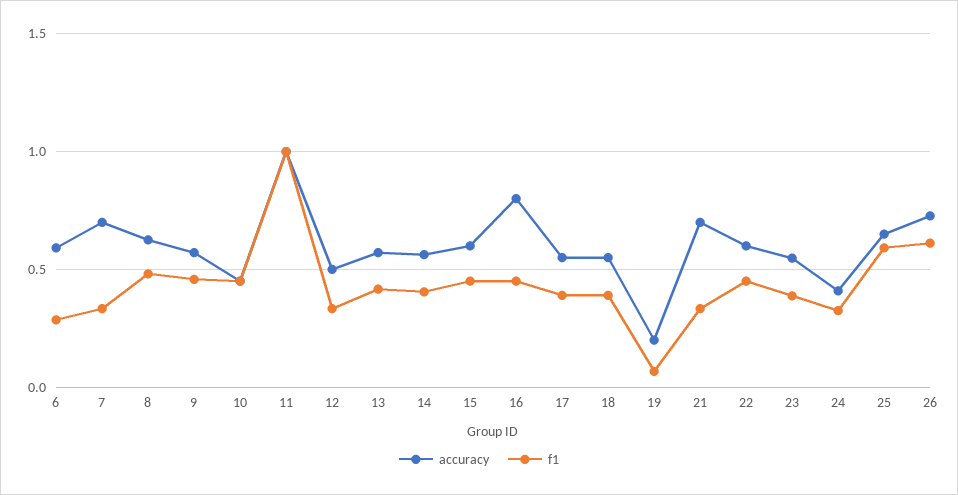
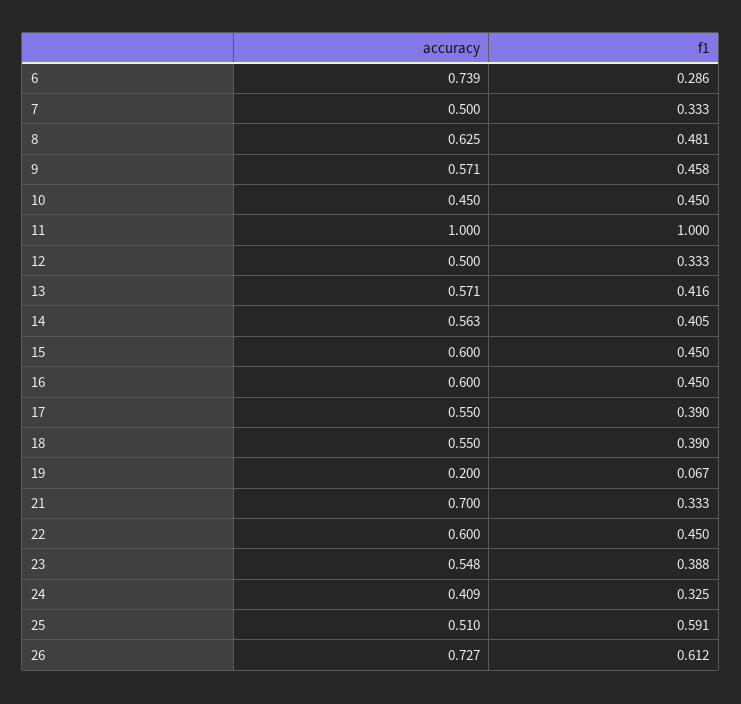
accuracy, 6: 0.6 -> 0.739
accuracy, 7: 0.7 -> 0.5
accuracy, 16: 0.8 -> 0.6
accuracy, 25: 0.65 -> 0.51

